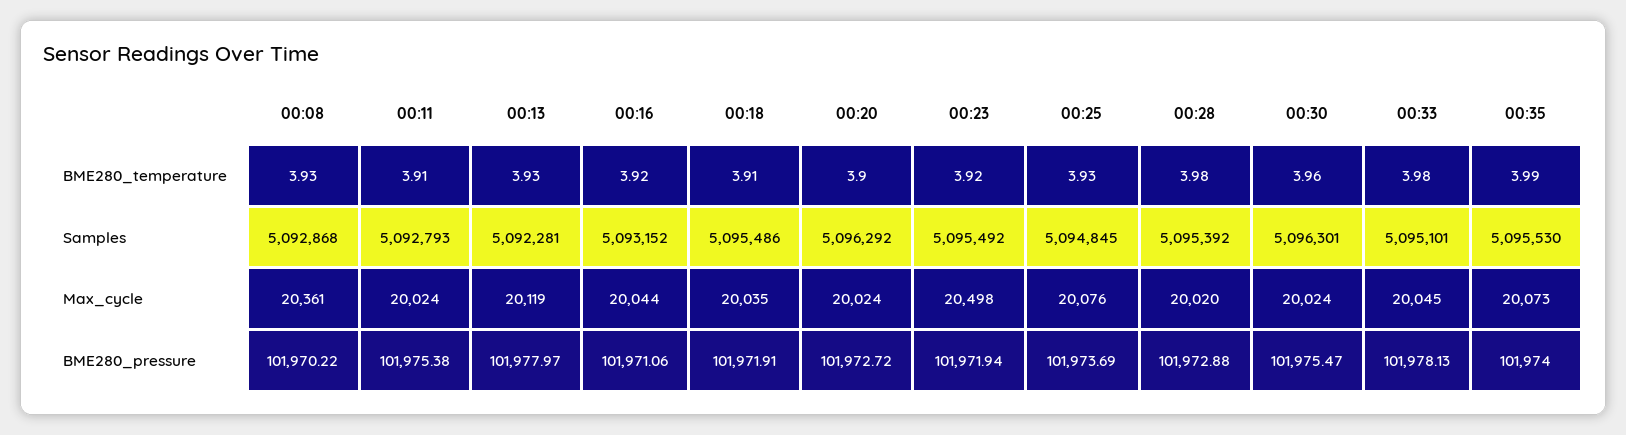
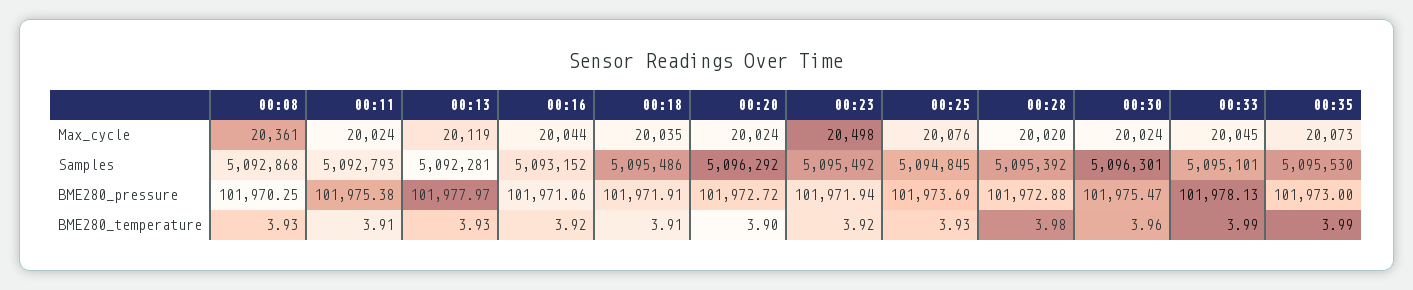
00:33, BME280_temperature: 3.98 -> 3.99
00:08, BME280_pressure: 101970.22 -> 101970.25
00:35, BME280_pressure: 101974 -> 101973

